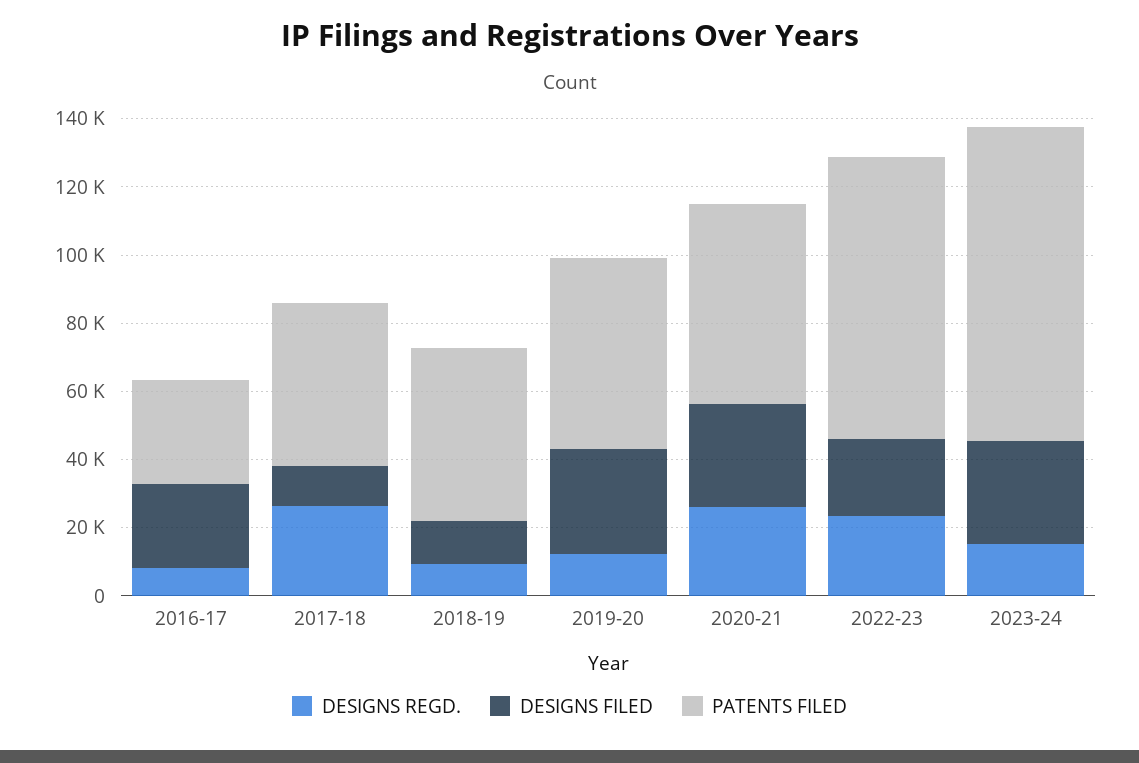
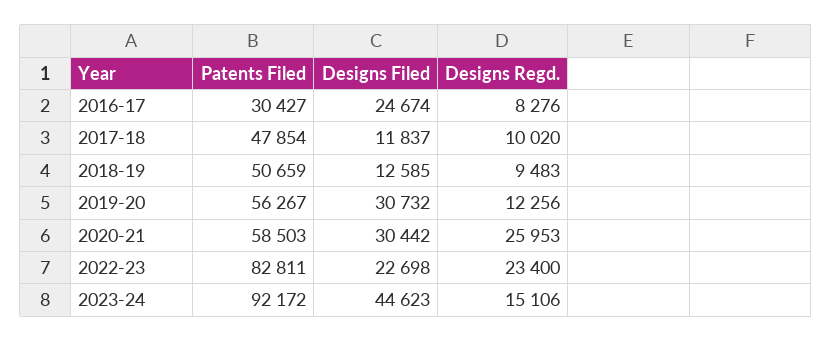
DESIGNS REGD., 2017-18: 25000 -> 10020
DESIGNS FILED, 2023-24: 30000 -> 44623

